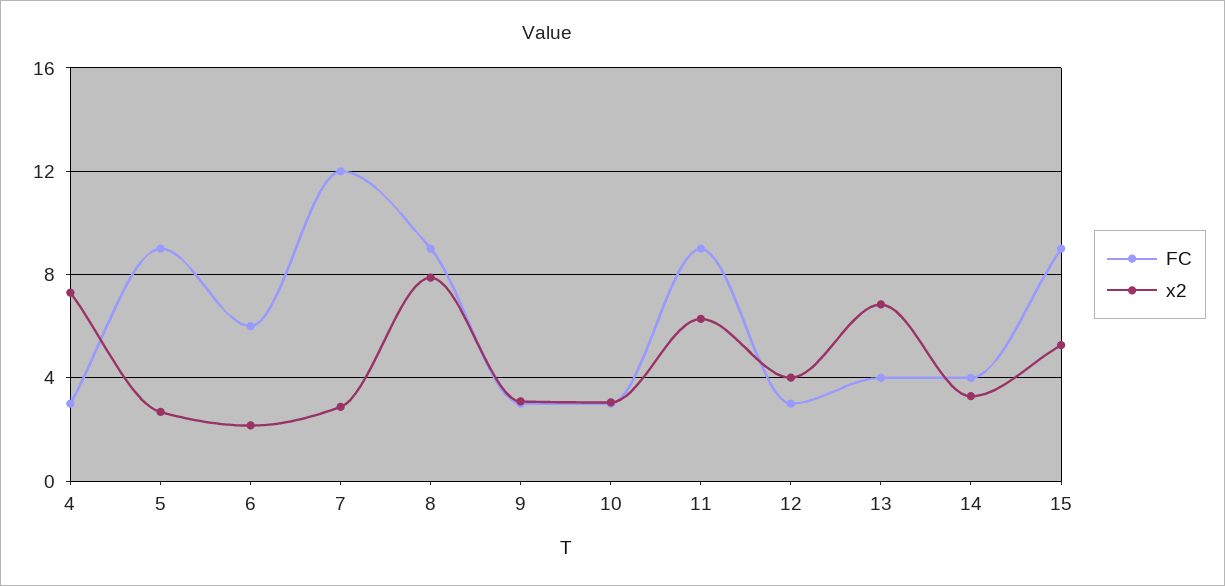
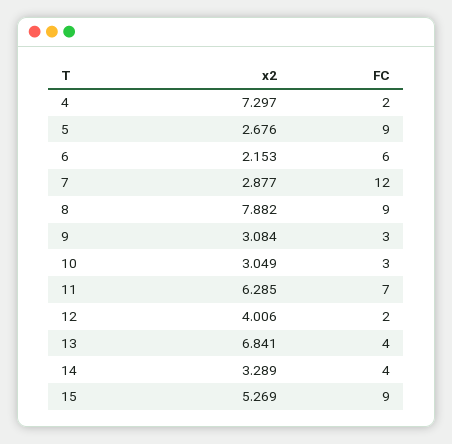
FC, 4: 3 -> 2
FC, 11: 9 -> 7
FC, 12: 3 -> 2

